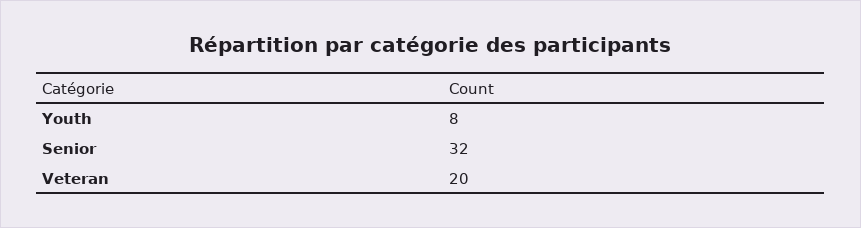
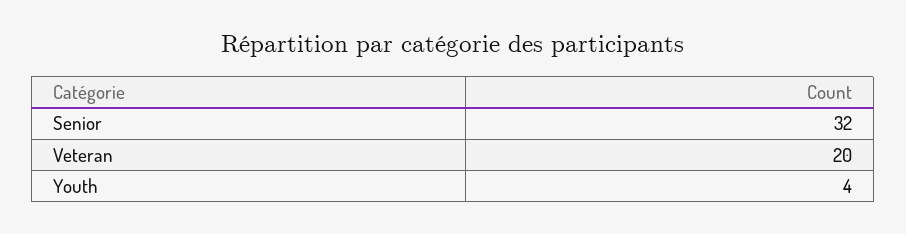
Youth: 8 -> 4

